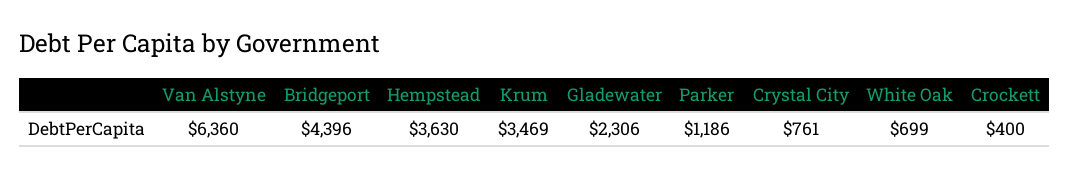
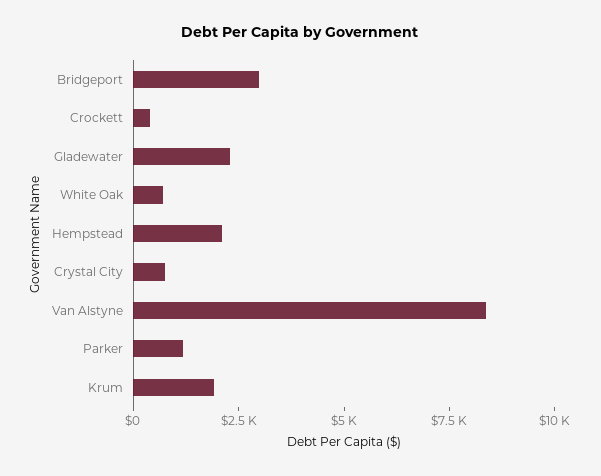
Van Alstyne: 6360 -> 8500
Bridgeport: 4396 -> 3000
Hempstead: 3630 -> 2000
Krum: 3469 -> 2000

